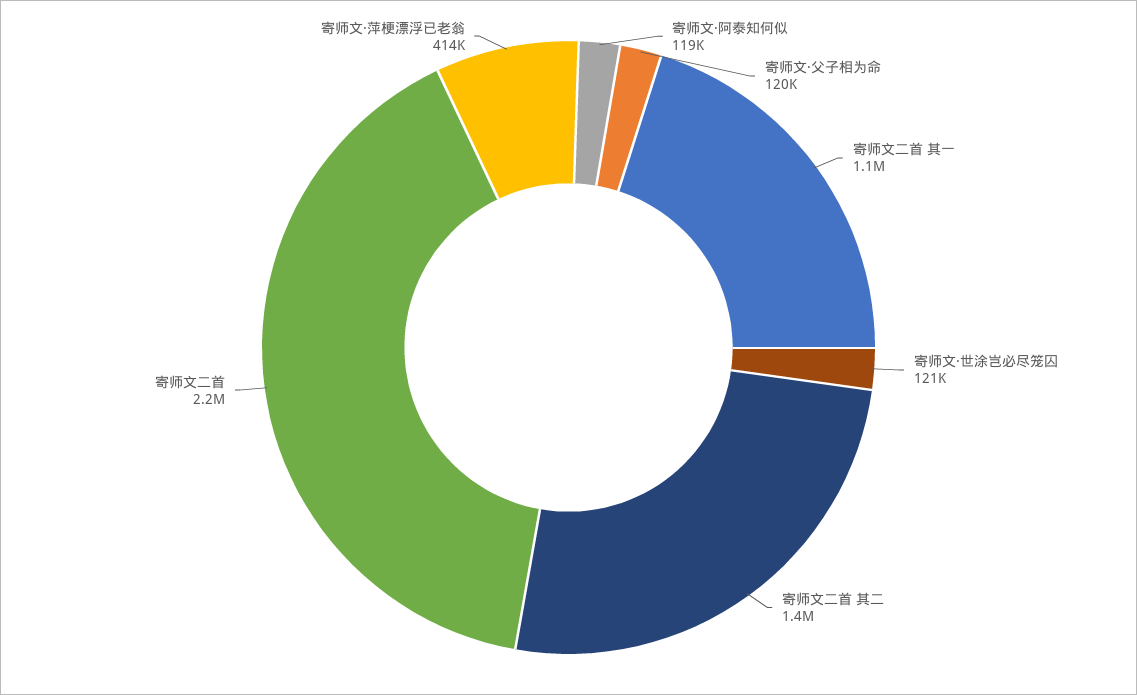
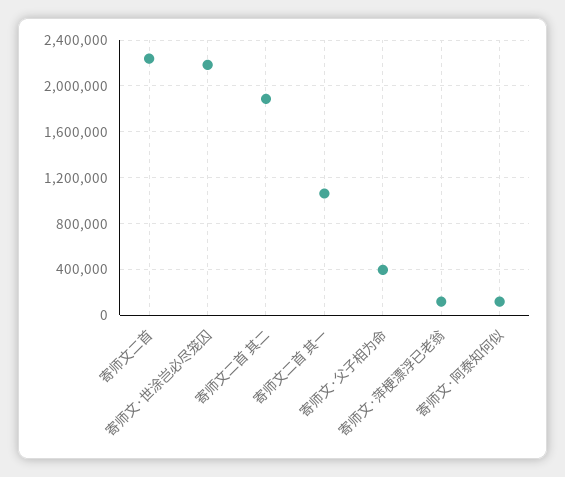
寄师文·父子相为命: 120000 -> 400000
寄师文·世涂岂必尽笼囚: 121000 -> 2200000
寄师文二首 其二: 1400000 -> 1900000
寄师文·萍梗漂浮已老翁: 414000 -> 100000

